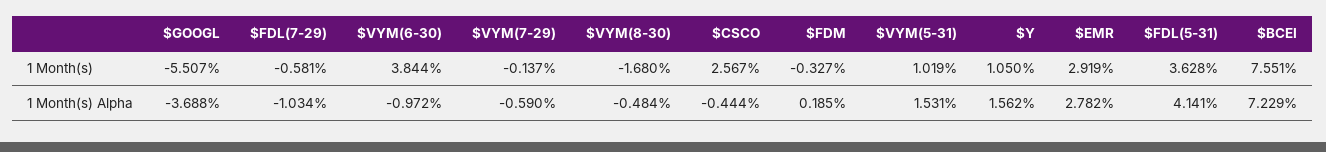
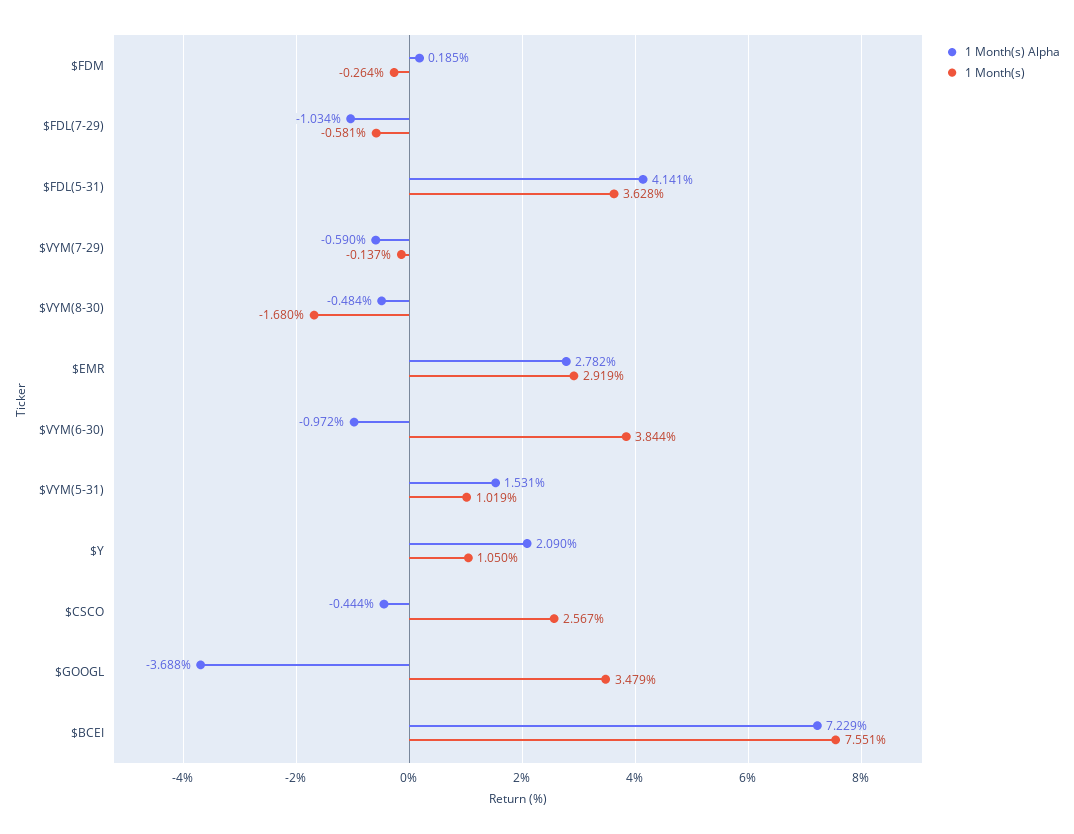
1 Month(s), $GOOGL: -5.507 -> 3.479
1 Month(s), $FDM: -0.327 -> -0.264
1 Month(s) Alpha, $Y: 1.562 -> 2.09

